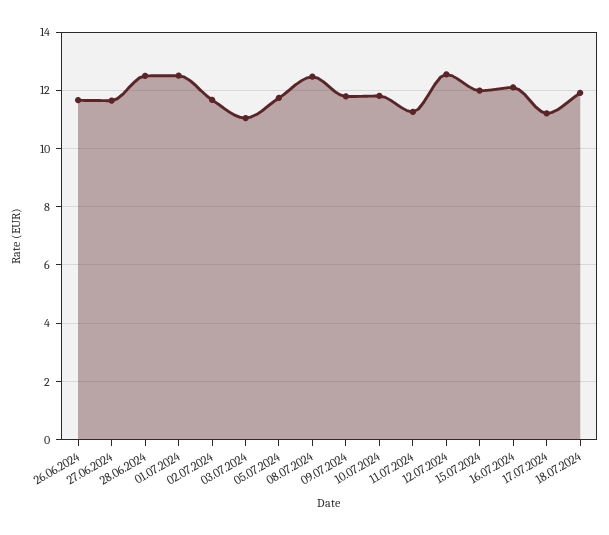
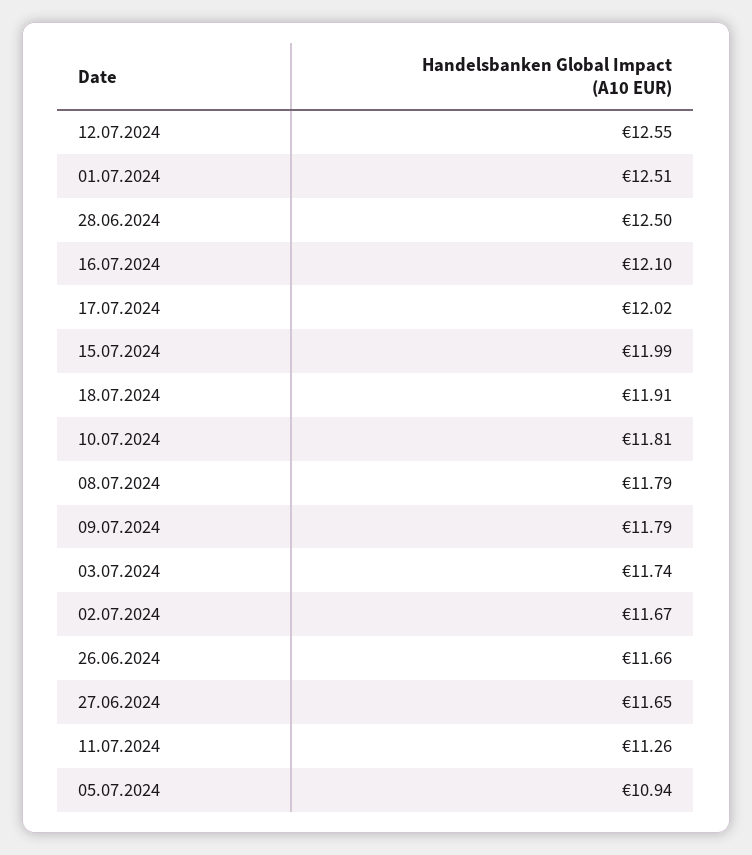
03.07.2024: 11 -> 11.74
05.07.2024: 11.75 -> 10.94
08.07.2024: 12.5 -> 11.79
17.07.2024: 11.25 -> 12.02

